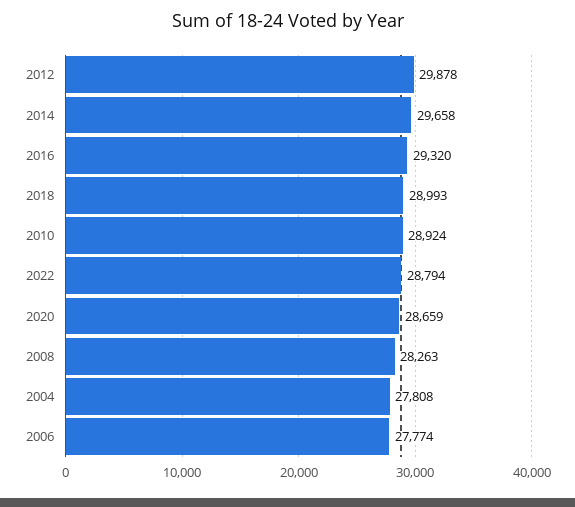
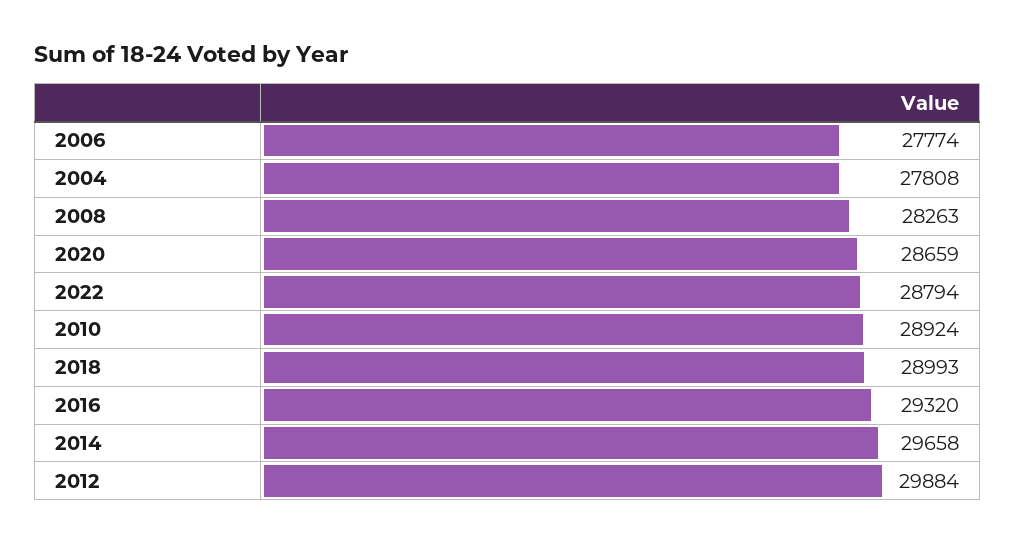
2012: 29878 -> 29884

